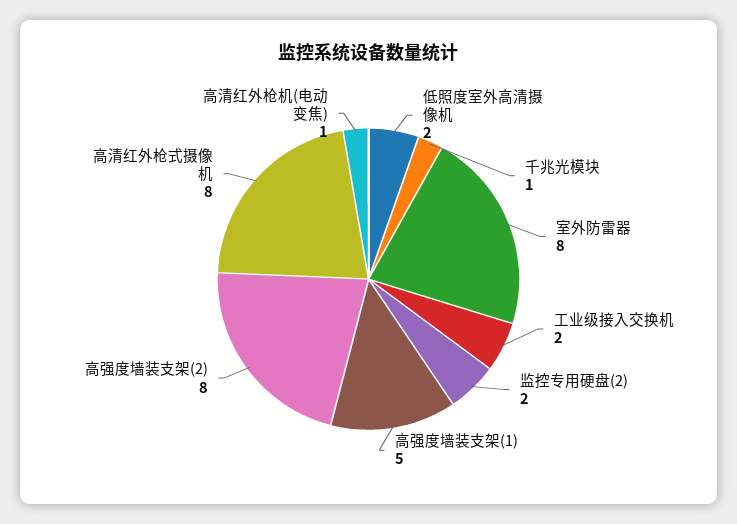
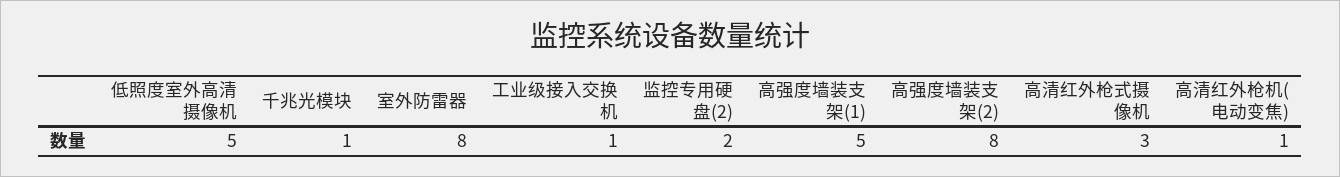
低照度室外高清摄像机: 2 -> 5
工业级接入交换机: 2 -> 1
高清红外枪式摄像机: 8 -> 3

